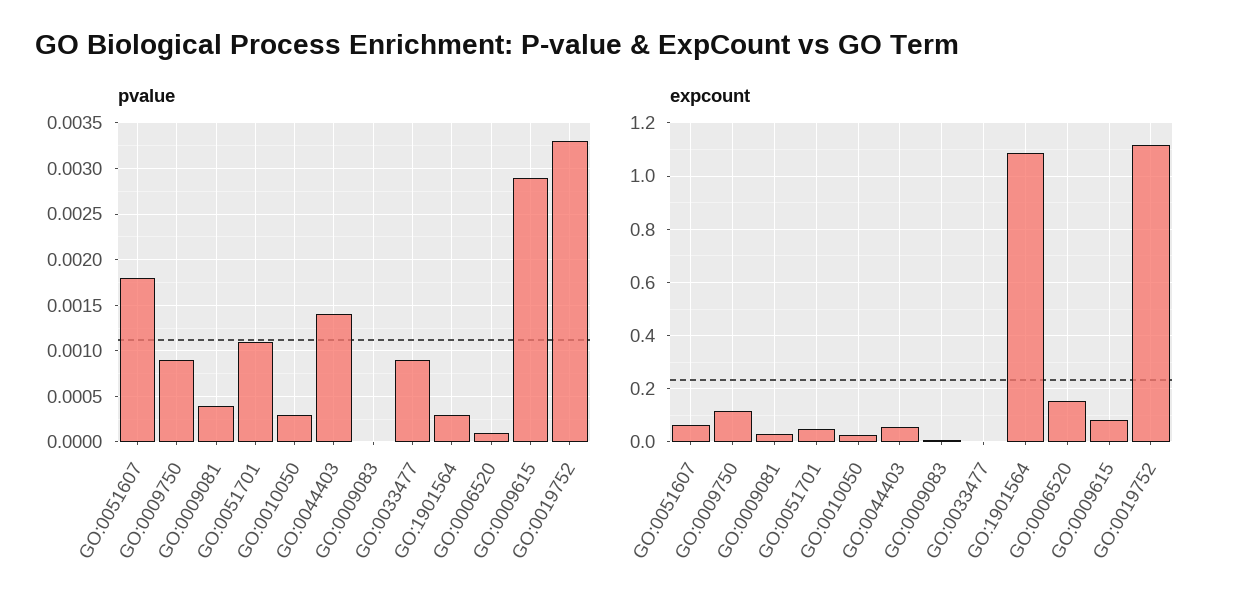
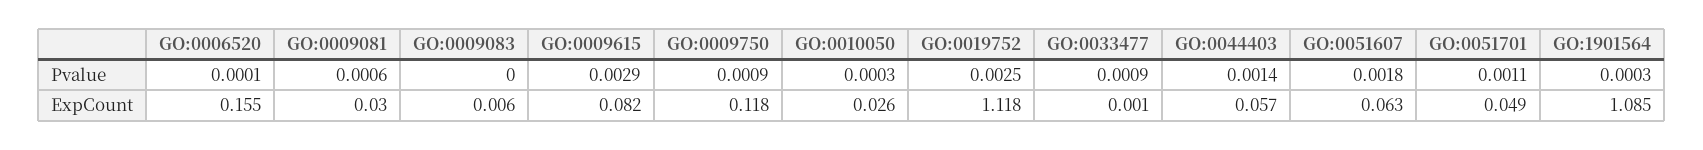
pvalue, GO:0009081: 0.0004 -> 0.0006
pvalue, GO:0019752: 0.0033 -> 0.0025

